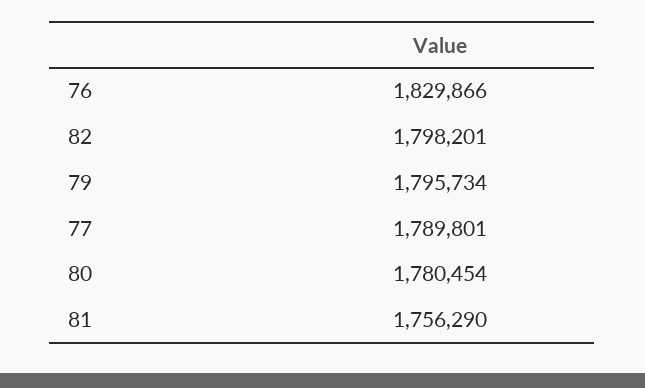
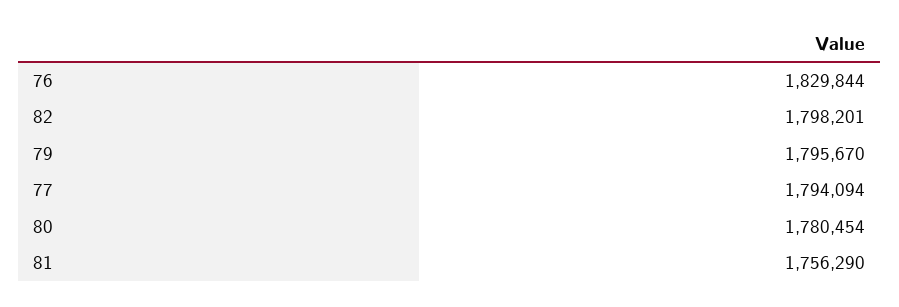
76: 1829866 -> 1829844
79: 1795734 -> 1795670
77: 1789801 -> 1794094

